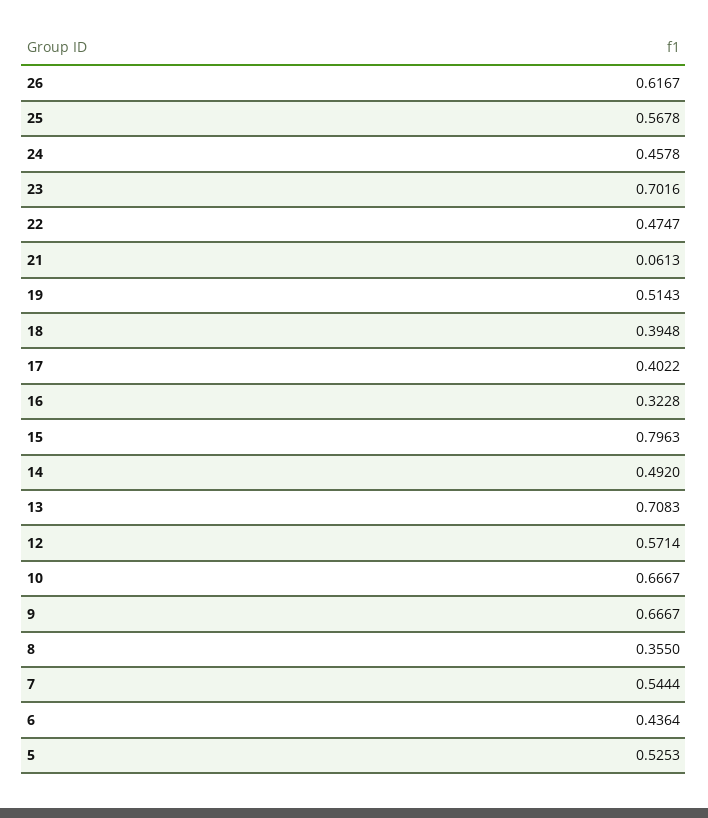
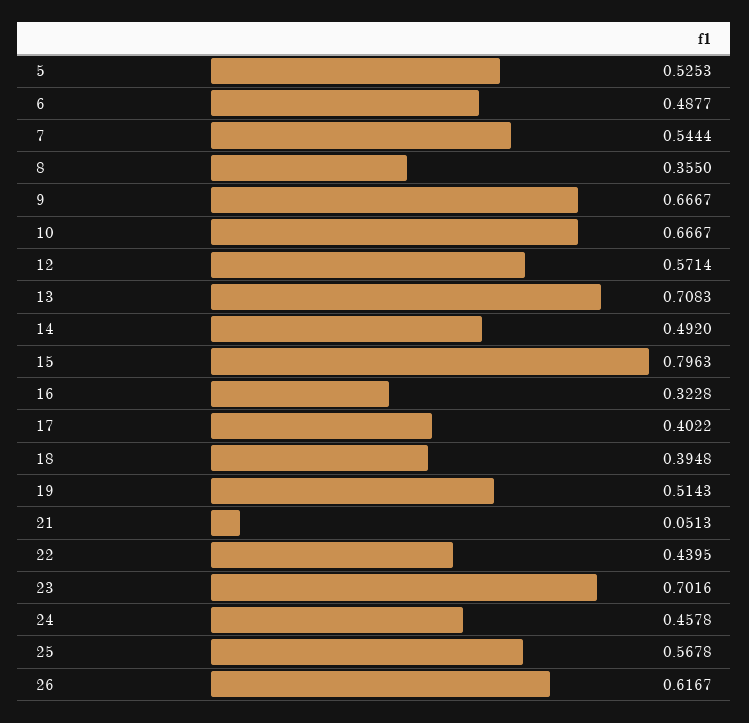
22: 0.4747 -> 0.4395
21: 0.0613 -> 0.0513
6: 0.4364 -> 0.4877

